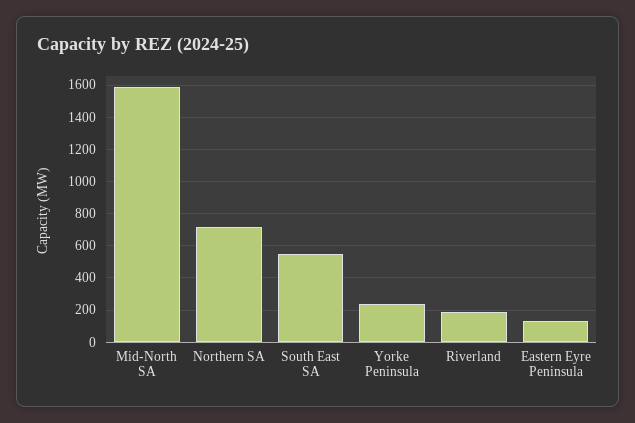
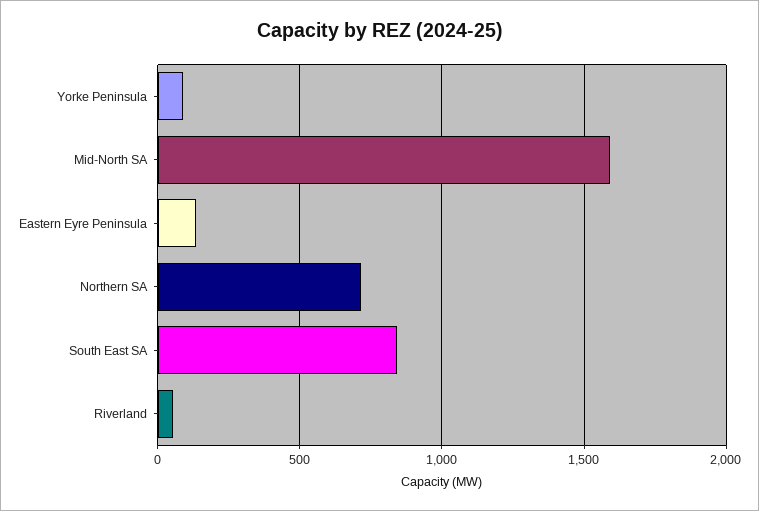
South East SA: 550 -> 850
Yorke Peninsula: 250 -> 100
Riverland: 200 -> 50

